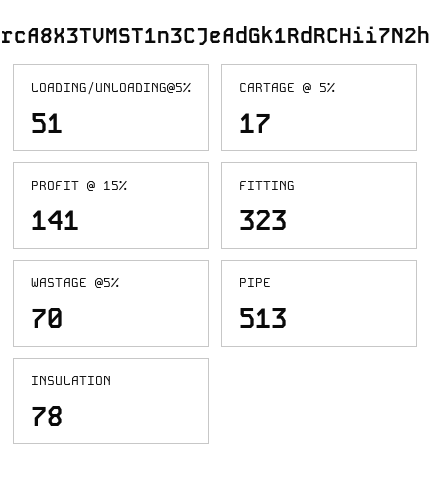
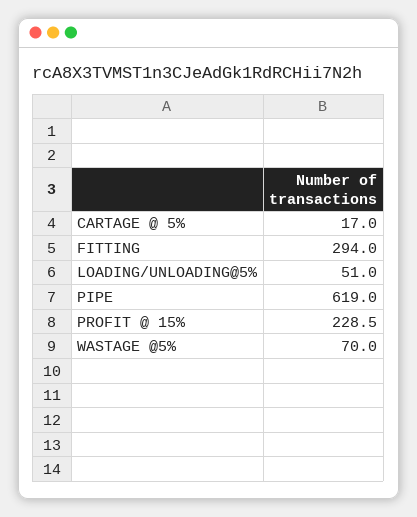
PROFIT @ 15%: 141 -> 228.5
FITTING: 323 -> 294
PIPE: 513 -> 619
INSULATION: 78 -> none

